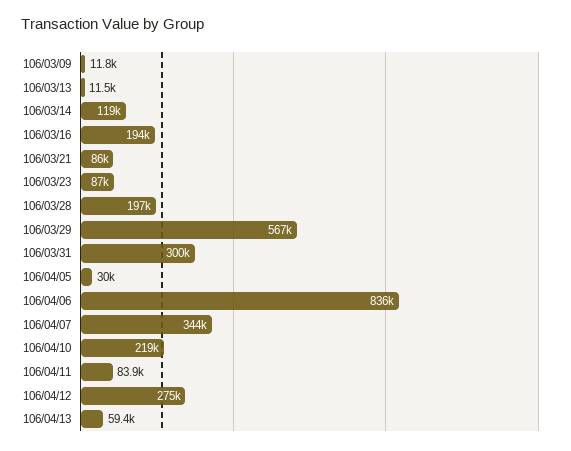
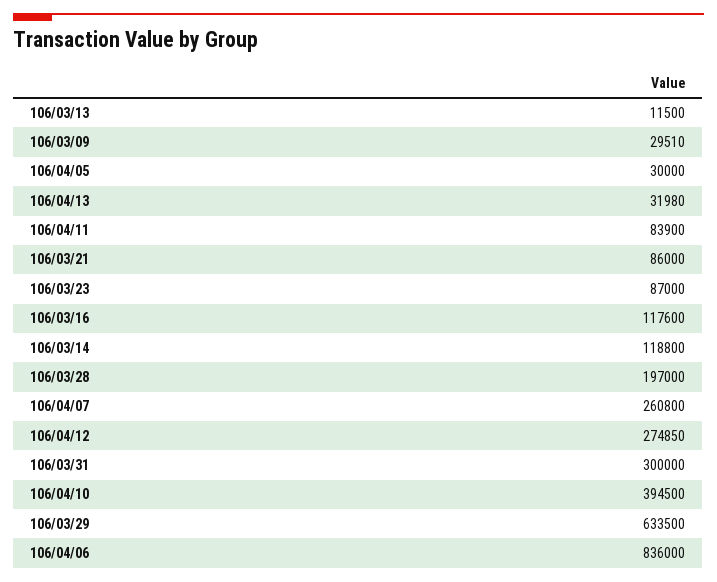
106/03/09: 11800 -> 29510
106/03/16: 194000 -> 117600
106/03/29: 567000 -> 633500
106/04/07: 344000 -> 260800
106/04/10: 219000 -> 394500
106/04/13: 59400 -> 31980

